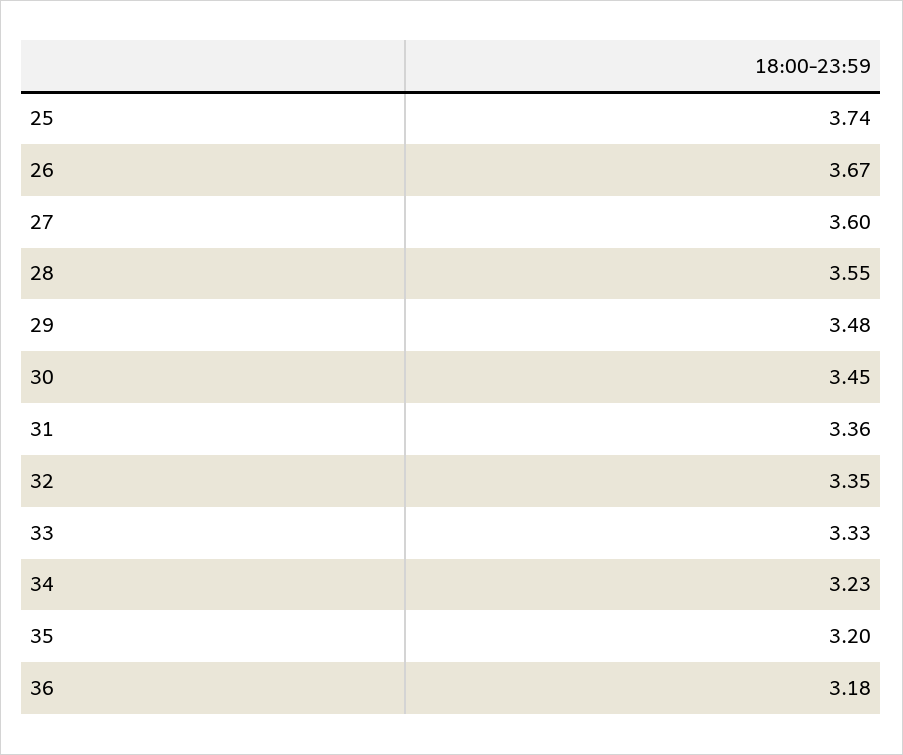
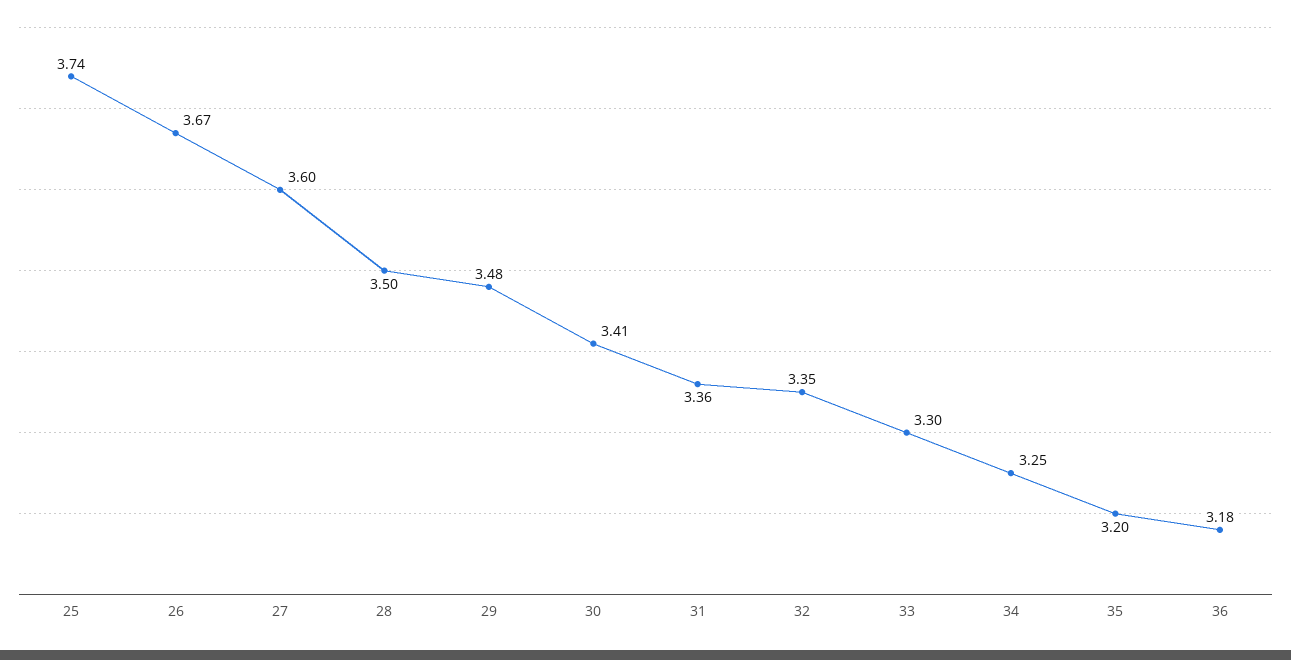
28: 3.55 -> 3.5
30: 3.45 -> 3.41
33: 3.33 -> 3.3
34: 3.23 -> 3.25

